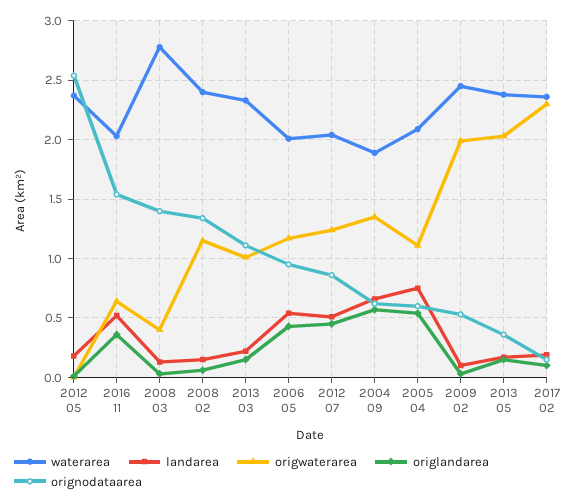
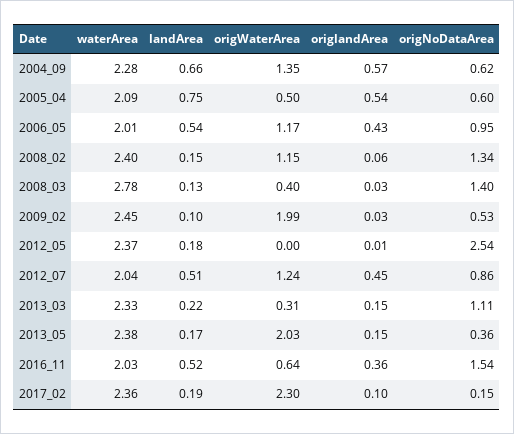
origwaterarea, 2013 03: 1 -> 0.31
waterarea, 2004 09: 1.9 -> 2.28
origwaterarea, 2005 04: 1.1 -> 0.5

